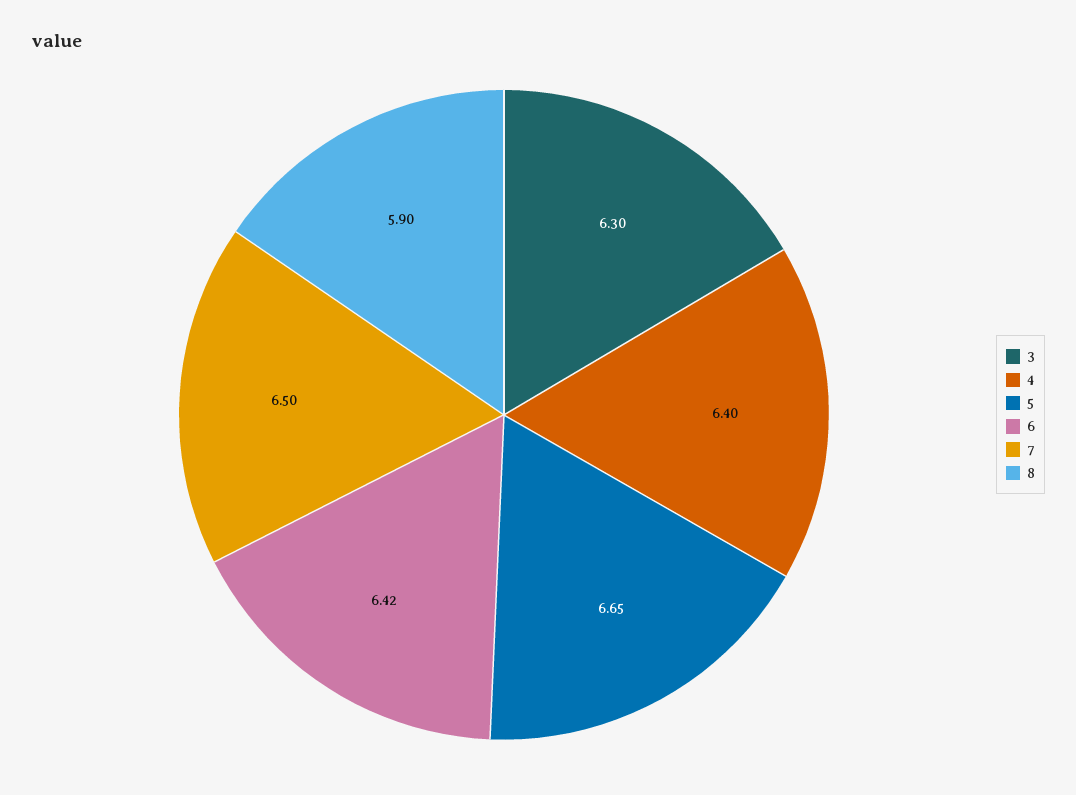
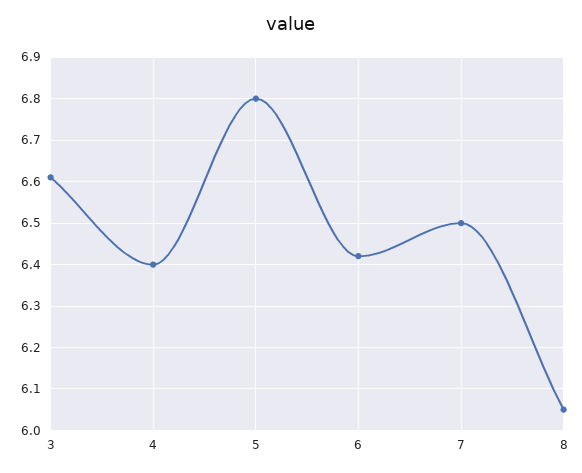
3: 6.3 -> 6.6
5: 6.65 -> 6.8
8: 5.9 -> 6.05

